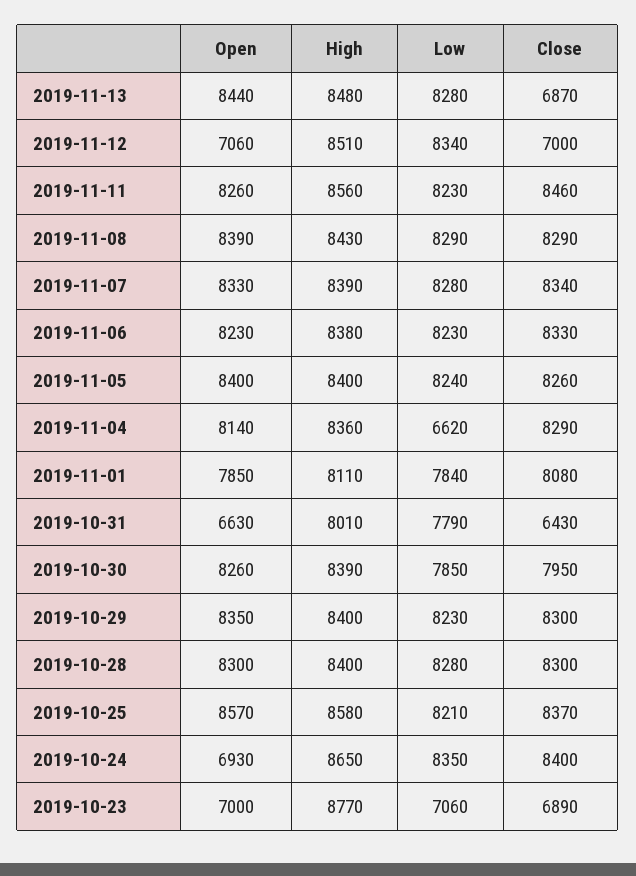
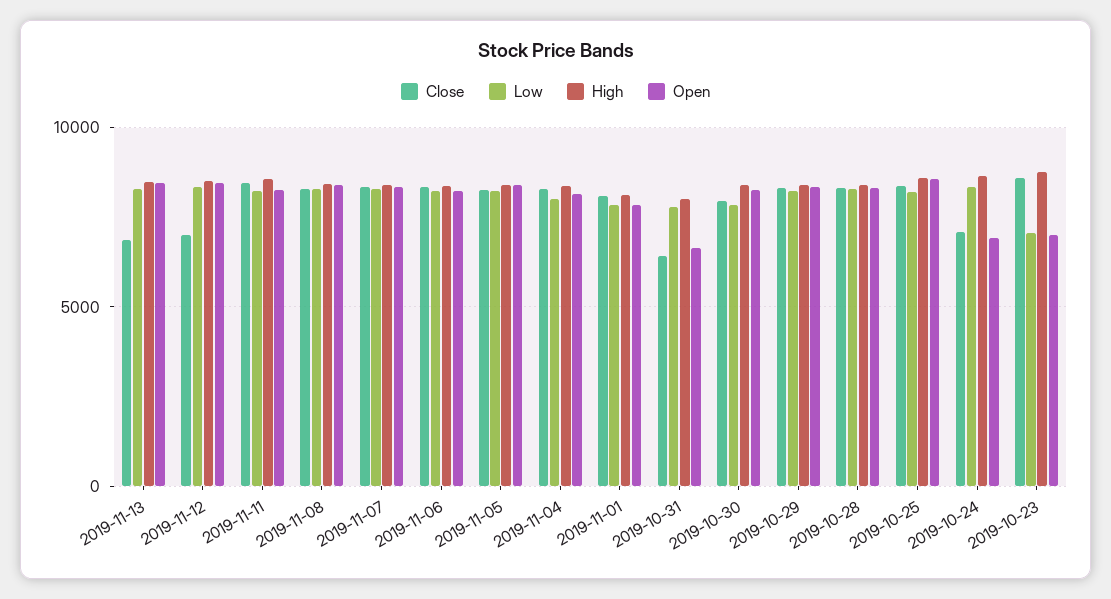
Open, 2019-11-12: 7060 -> 8500
Low, 2019-11-04: 6620 -> 8000
Close, 2019-10-24: 8400 -> 7000
Close, 2019-10-23: 6890 -> 8500

